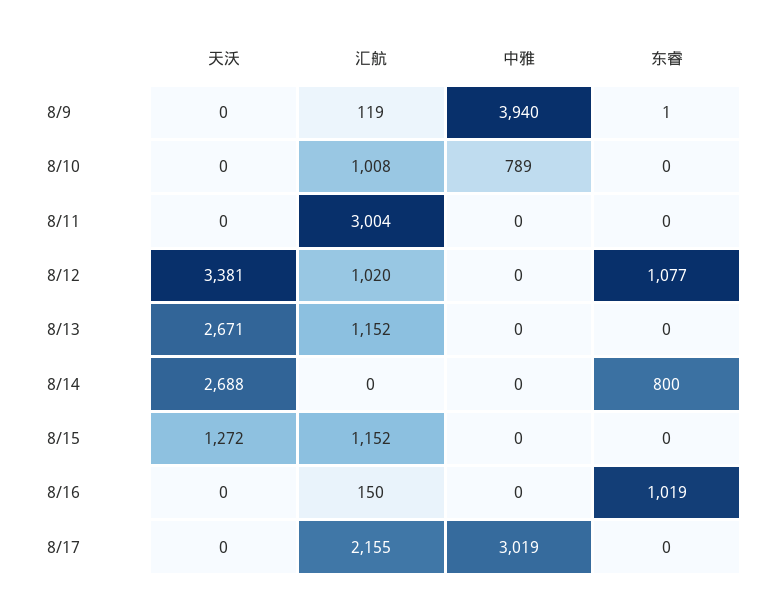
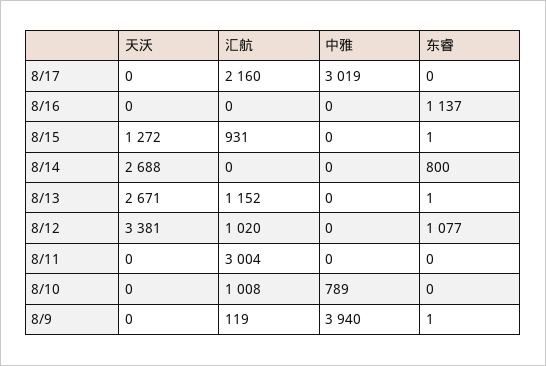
东睿, 8/13: 0 -> 1
汇航, 8/15: 1152 -> 931
东睿, 8/15: 0 -> 1
汇航, 8/16: 150 -> 0
东睿, 8/16: 1019 -> 1137
汇航, 8/17: 2155 -> 2160

